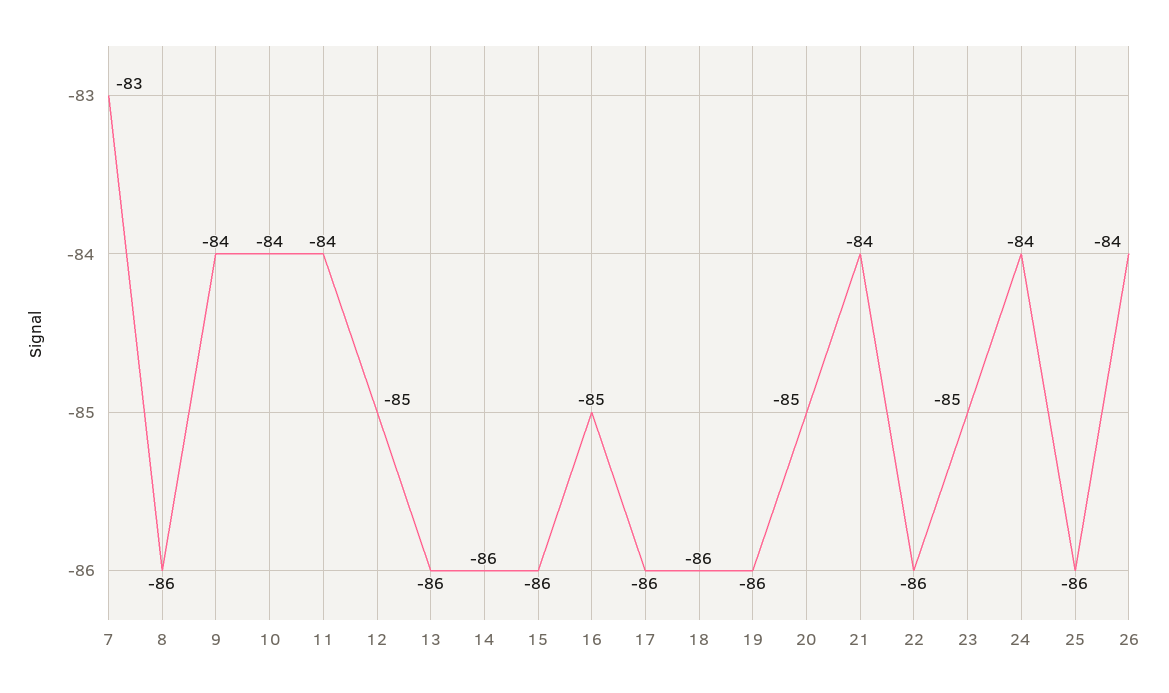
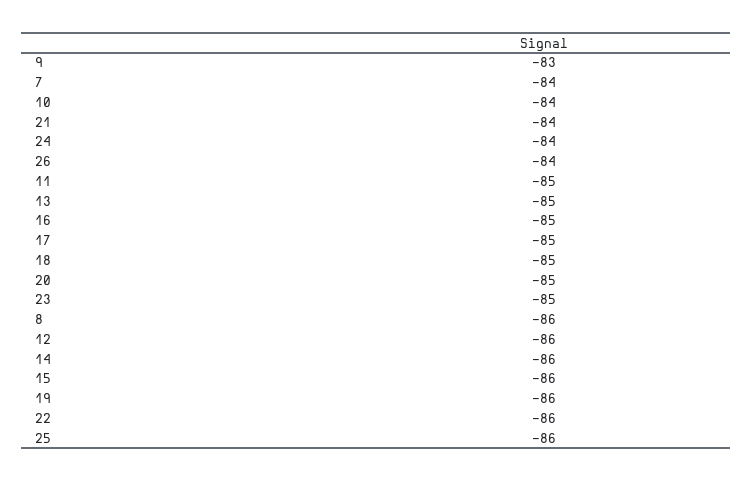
7: -83 -> -84
9: -84 -> -83
11: -84 -> -85
12: -85 -> -86
13: -86 -> -85
17: -86 -> -85
18: -86 -> -85

